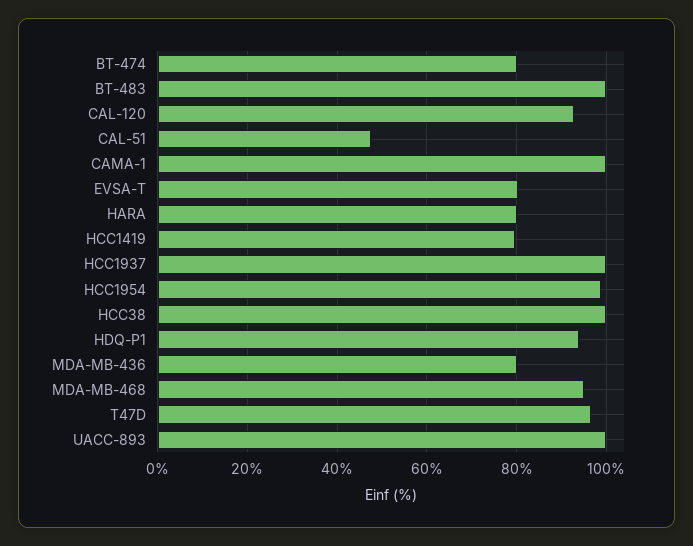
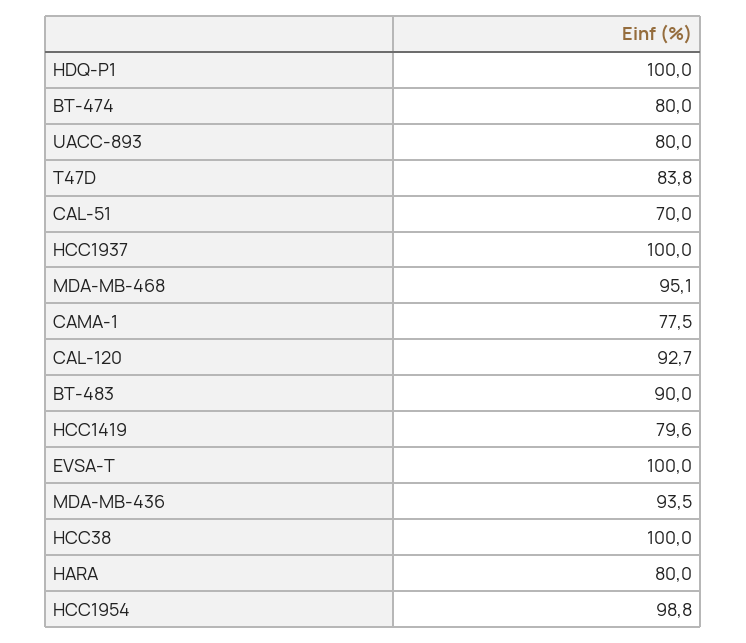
BT-483: 100 -> 90
CAL-51: 48 -> 70
CAMA-1: 100 -> 77.5
EVSA-T: 80 -> 100
HDQ-P1: 94 -> 100
MDA-MB-436: 80 -> 93.5
T47D: 96 -> 83.8
UACC-893: 100 -> 80

